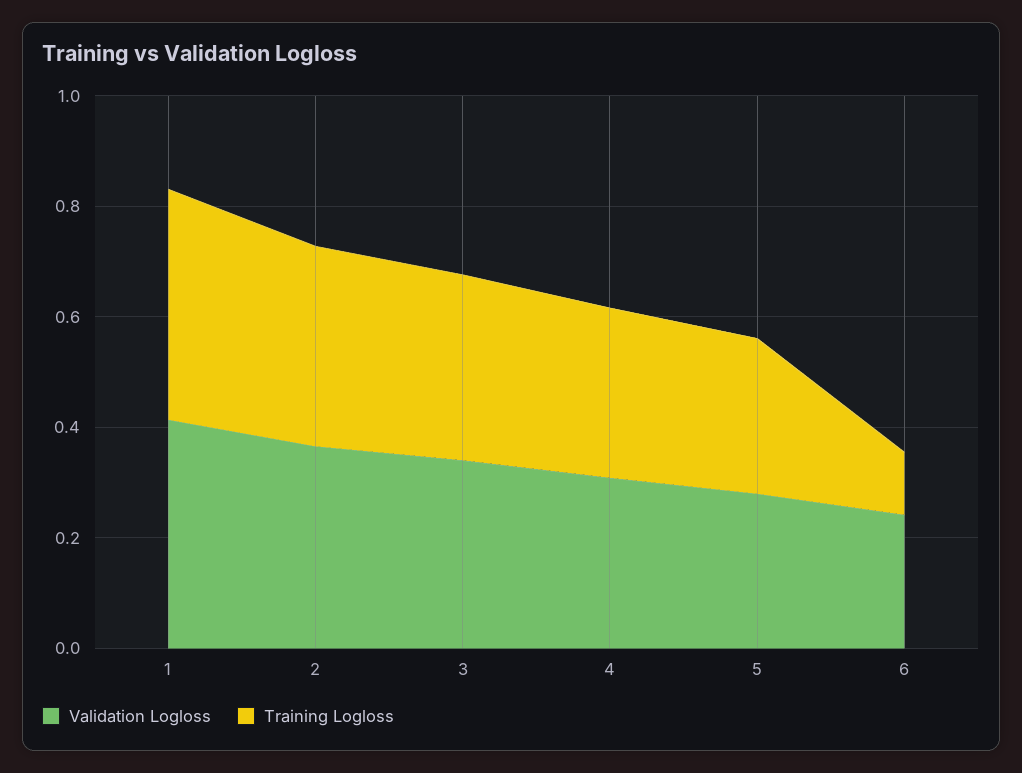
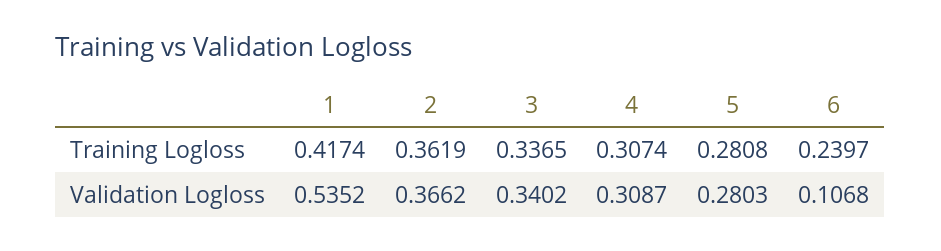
Validation Logloss, 1: 0.4 -> 0.5352
Validation Logloss, 6: 0.25 -> 0.1068
Training Logloss, 6: 0.1 -> 0.2397

